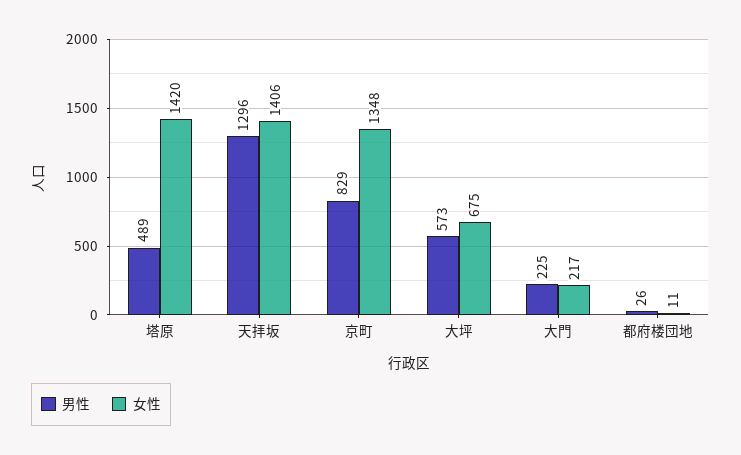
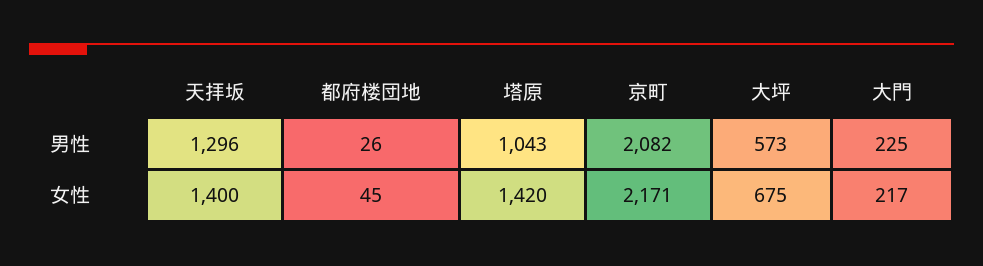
男性, 塔原: 489 -> 1043
女性, 天拝坂: 1406 -> 1400
男性, 京町: 829 -> 2082
女性, 京町: 1348 -> 2171
女性, 都府楼団地: 11 -> 45

